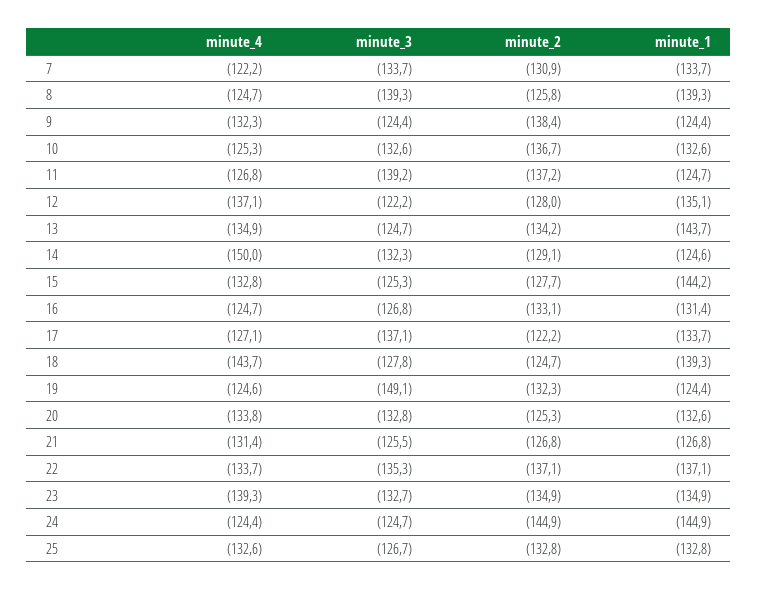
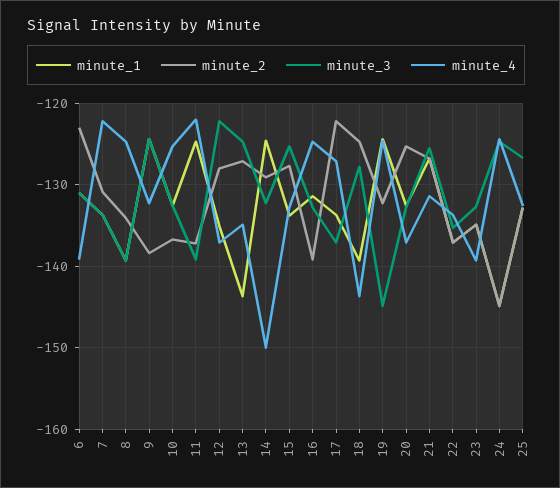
minute_2, 8: -125.8 -> -134
minute_4, 11: -126.8 -> -122
minute_2, 13: -134.2 -> -127
minute_1, 15: -144.2 -> -134
minute_3, 16: -126.8 -> -133
minute_2, 16: -133.1 -> -139
minute_3, 19: -149.1 -> -145
minute_4, 20: -133.8 -> -137
minute_1, 6: none -> -131
minute_2, 6: none -> -123
minute_3, 6: none -> -131
minute_4, 6: none -> -139

